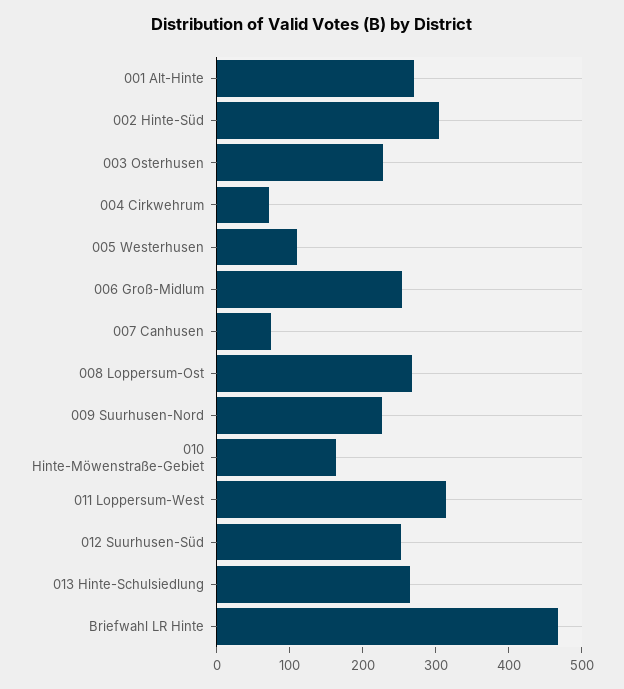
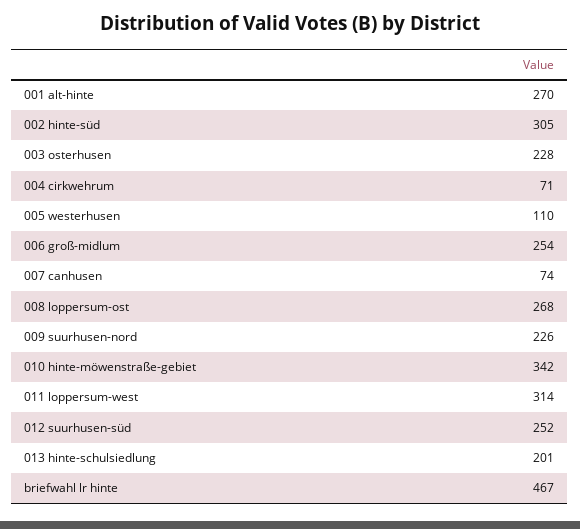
010 Hinte-Möwenstraße-Gebiet: 160 -> 342
013 Hinte-Schulsiedlung: 260 -> 201

